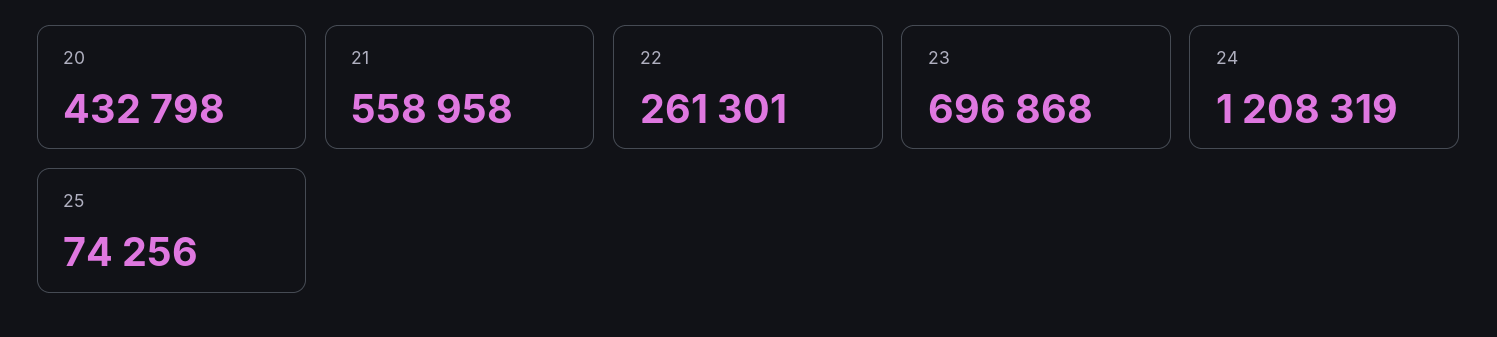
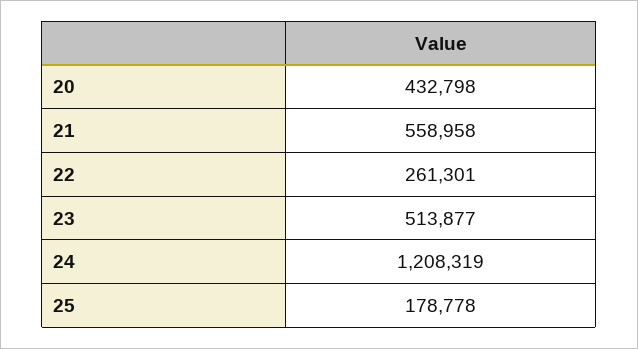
23: 696868 -> 513877
25: 74256 -> 178778

